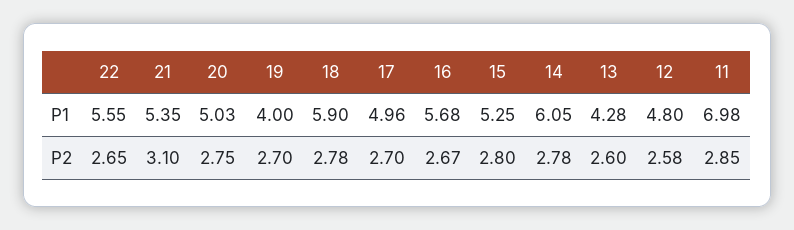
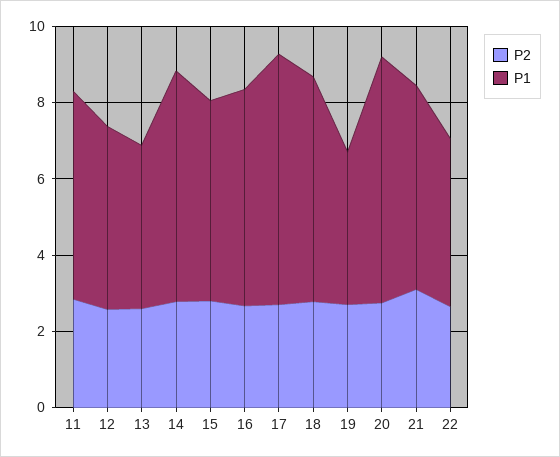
P1, 22: 5.55 -> 4.5
P1, 20: 5.03 -> 6.5
P1, 17: 4.96 -> 6.5
P1, 11: 6.98 -> 5.5

